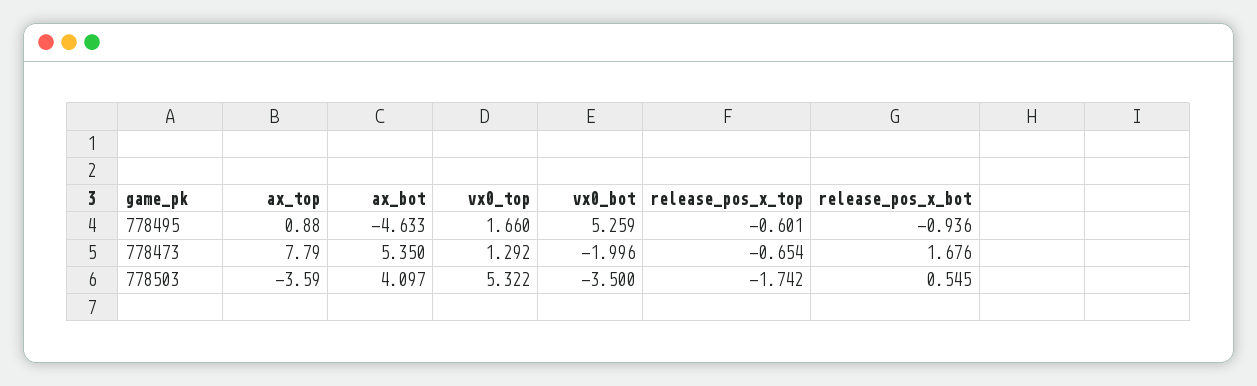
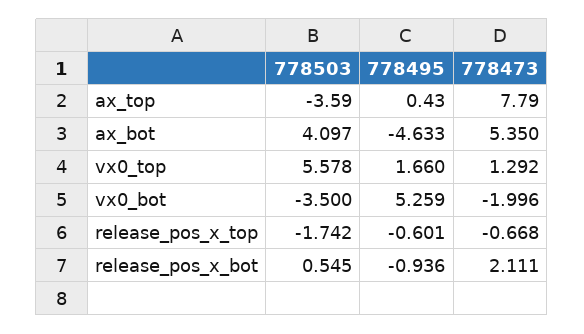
ax_top, 778495: 0.88 -> 0.43
release_pos_x_top, 778473: -0.654 -> -0.668
release_pos_x_bot, 778473: 1.676 -> 2.111
vx0_top, 778503: 5.322 -> 5.578

